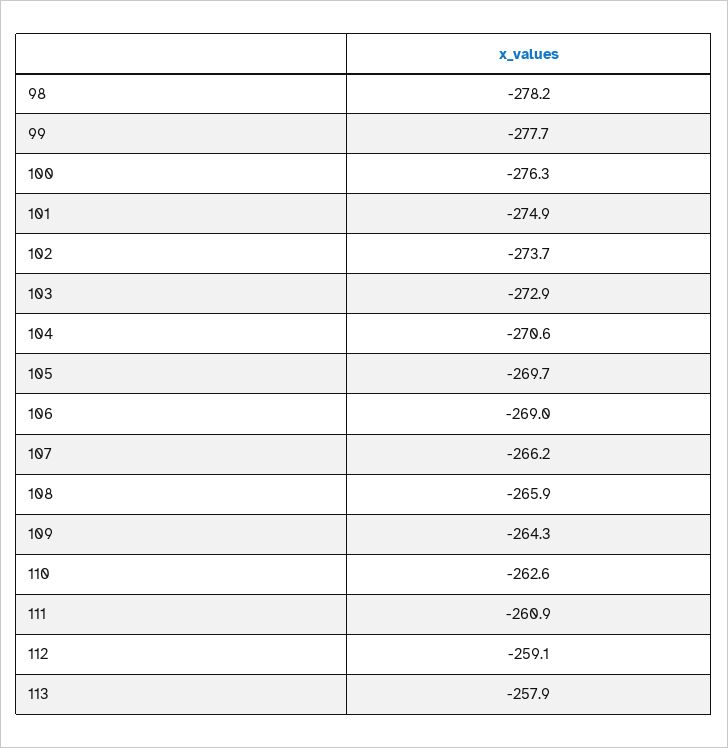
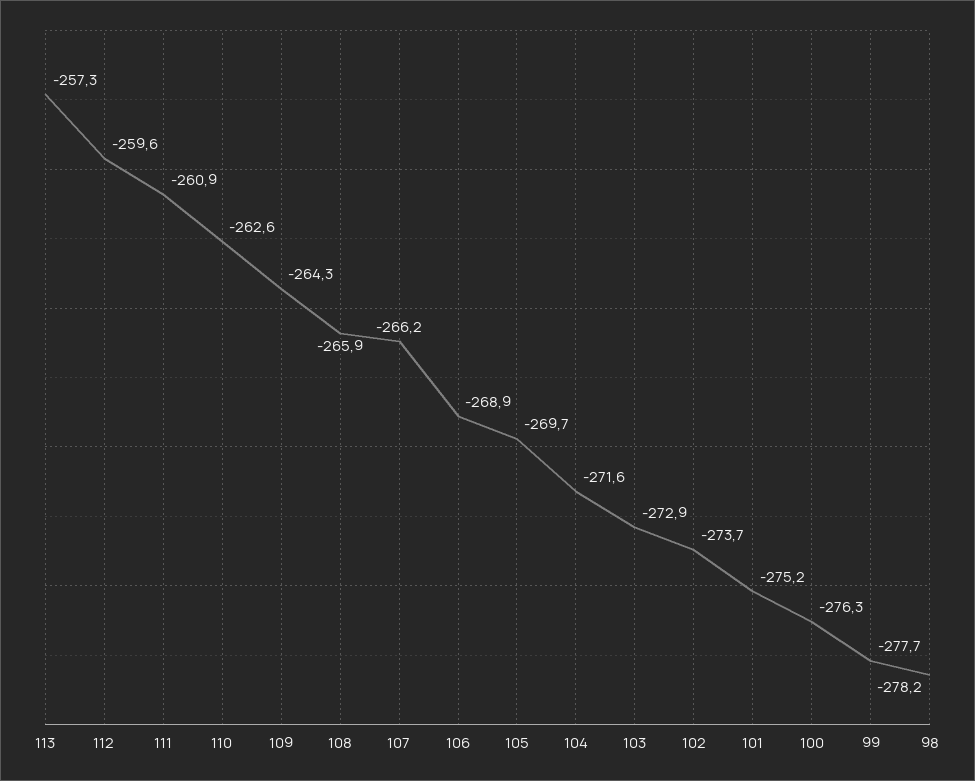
101: -274.9 -> -275.2
104: -270.6 -> -271.6
106: -269 -> -268.9
112: -259.1 -> -259.6
113: -257.9 -> -257.3

